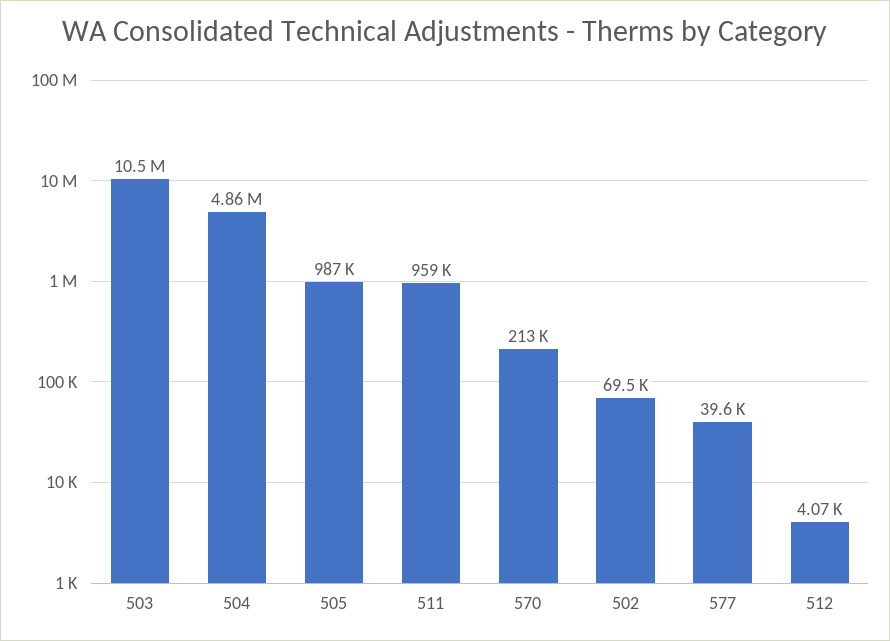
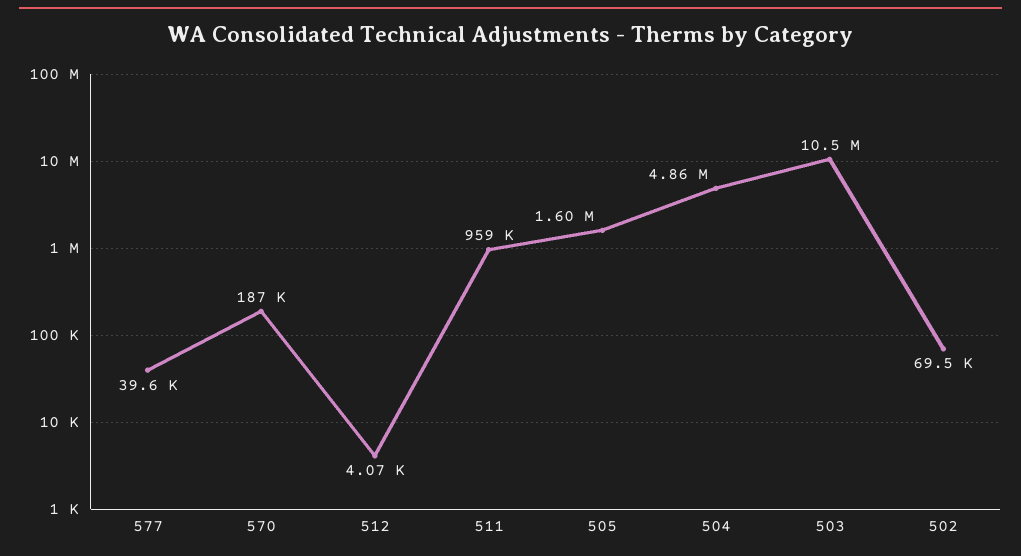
505: 987000 -> 1600000
570: 213000 -> 187000

